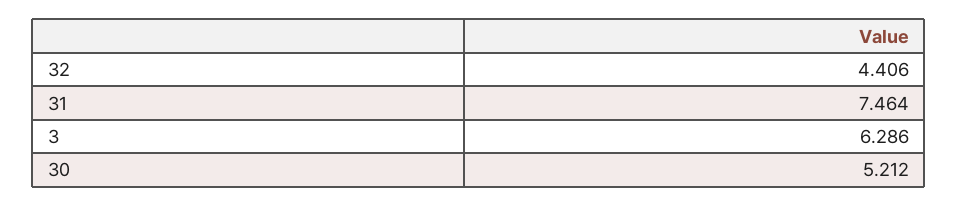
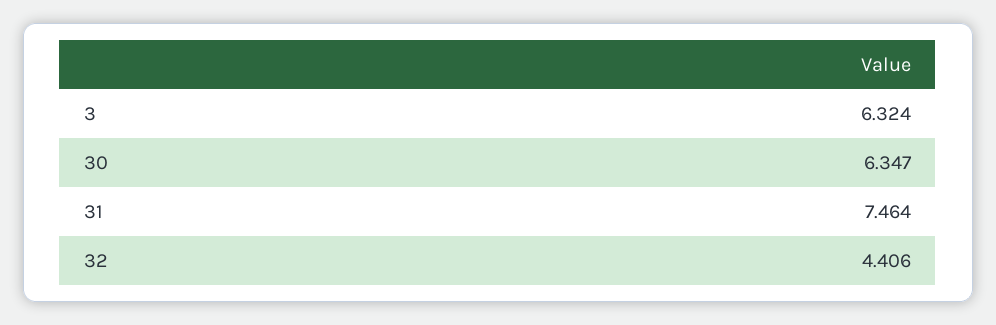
3: 6.286 -> 6.324
30: 5.212 -> 6.347

